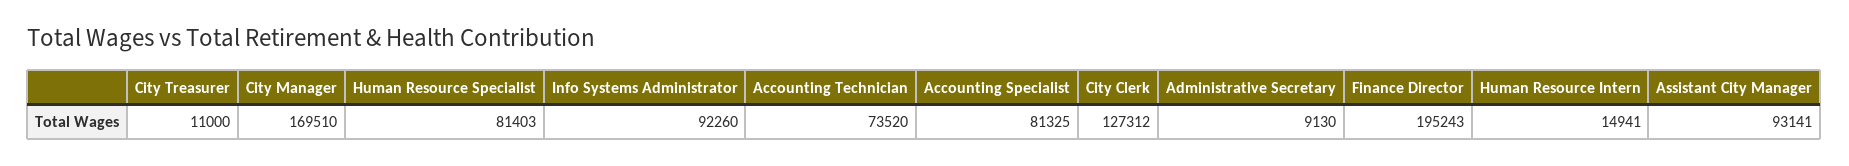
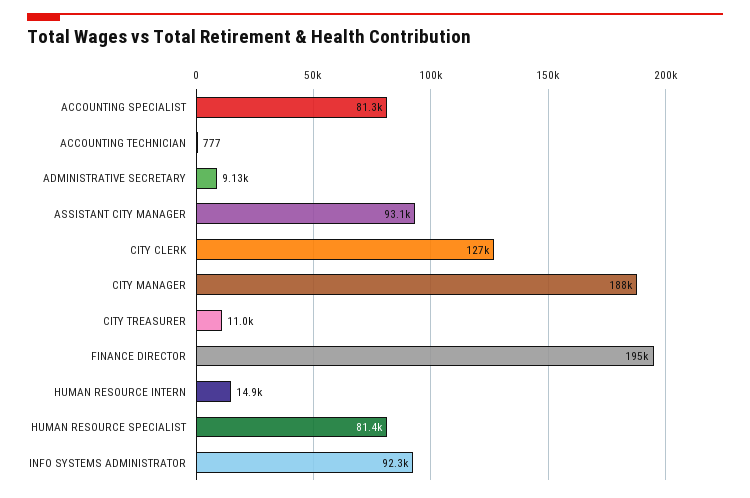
City Manager: 169510 -> 188000
Accounting Technician: 73520 -> 777

